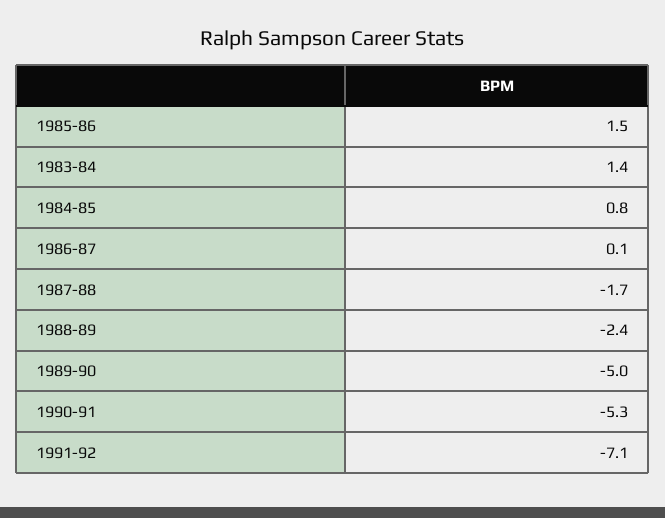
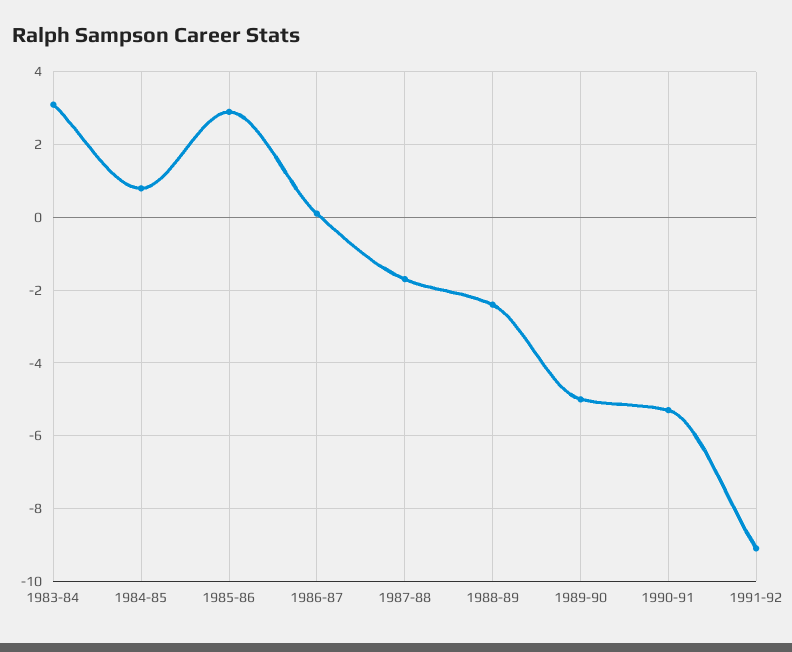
1985-86: 1.5 -> 3
1983-84: 1.4 -> 3
1991-92: -7.1 -> -9

